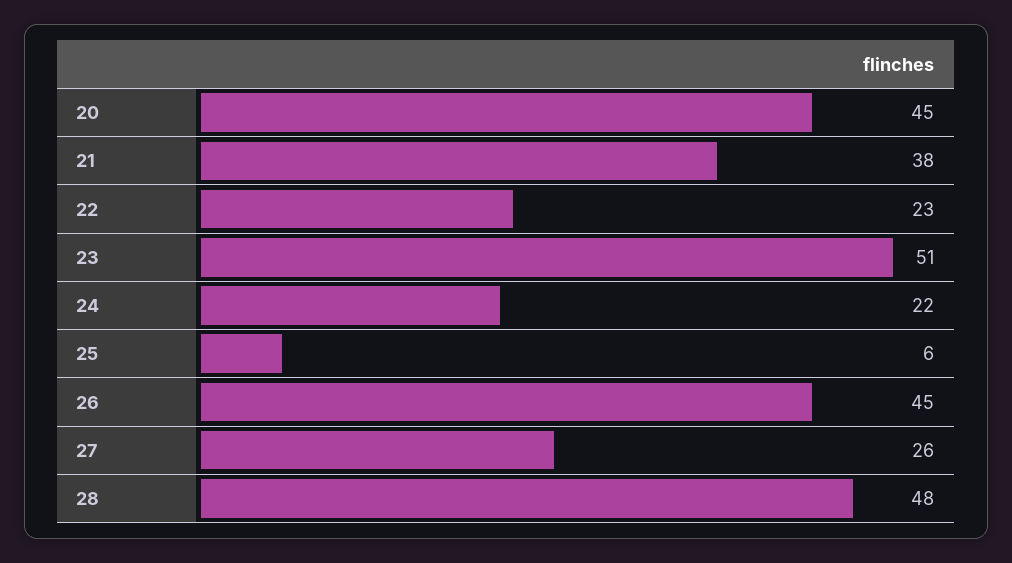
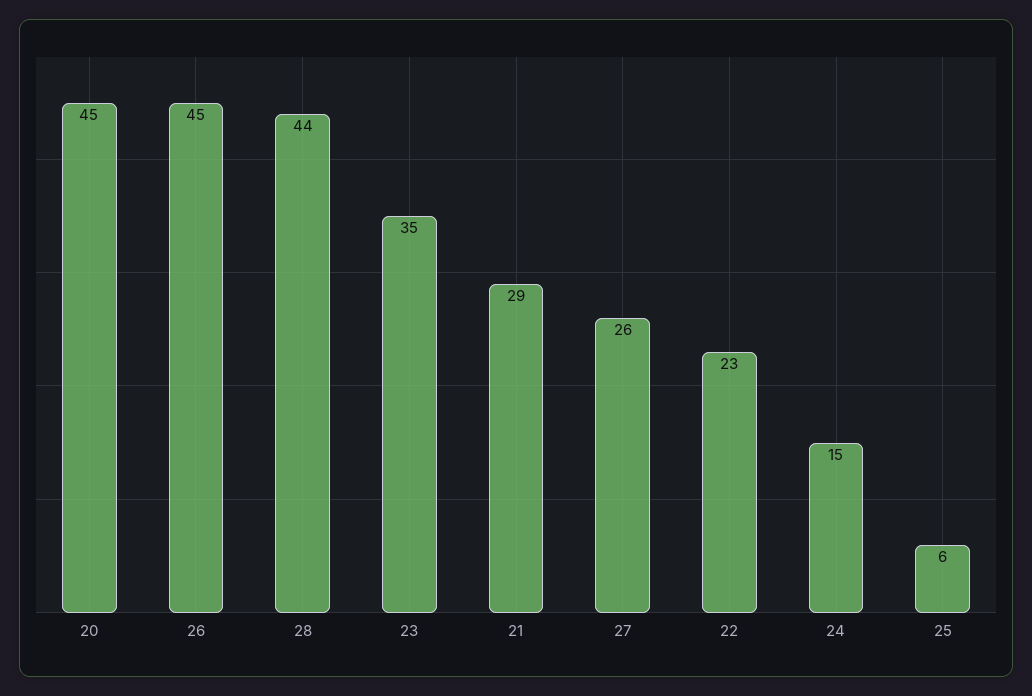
21: 38 -> 29
23: 51 -> 35
24: 22 -> 15
28: 48 -> 44

